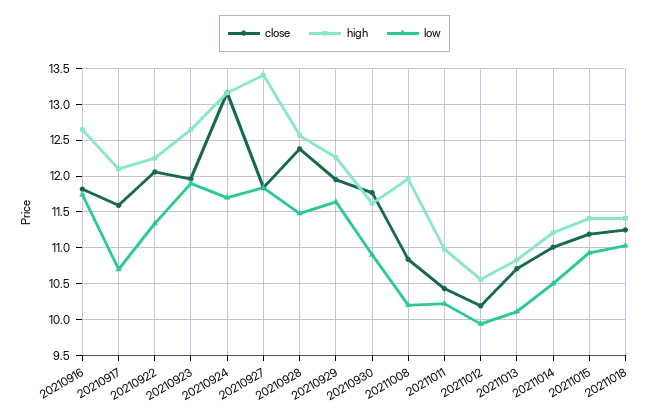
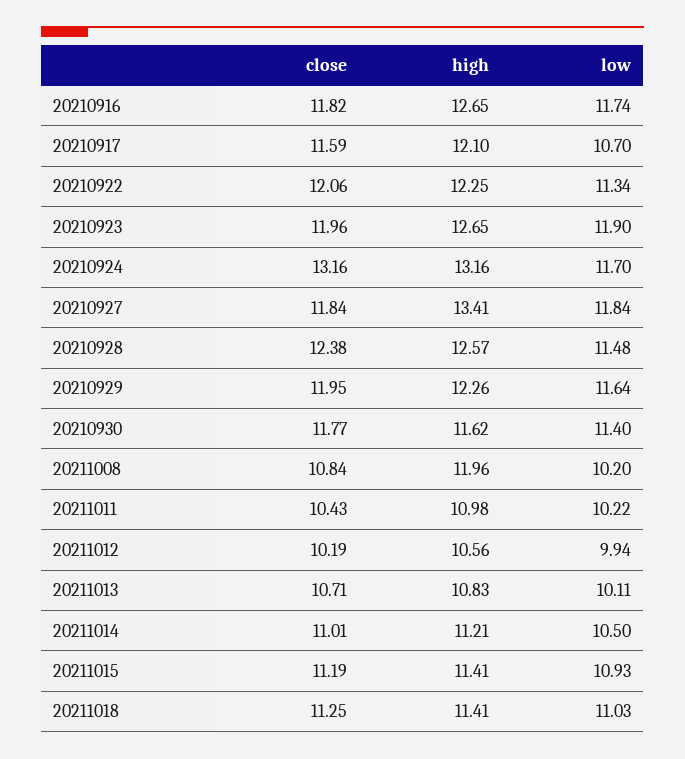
low, 20210930: 10.9 -> 11.4

